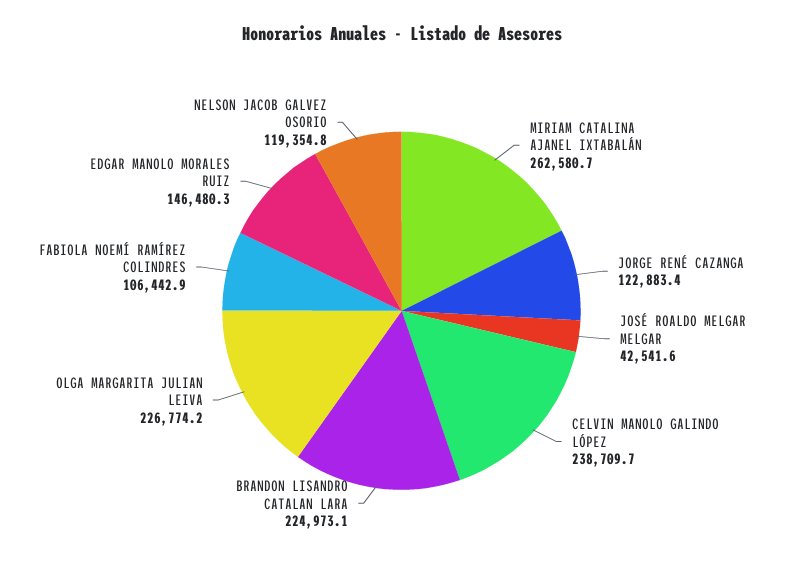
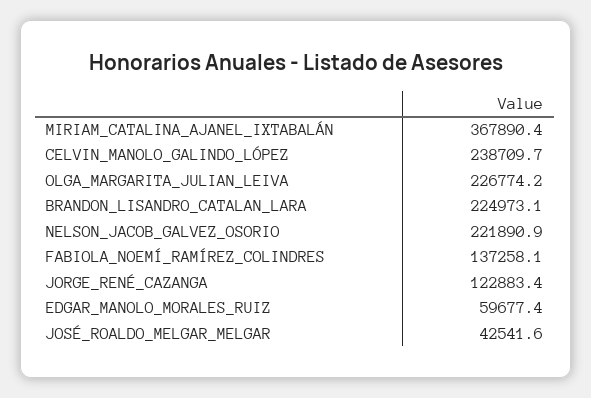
MIRIAM CATALINA AJANEL IXTABALÁN: 262580.7 -> 367890.4
FABIOLA NOEMÍ RAMÍREZ COLINDRES: 106442.9 -> 137258.1
EDGAR MANOLO MORALES RUIZ: 146480.3 -> 59677.4
NELSON JACOB GALVEZ OSORIO: 119354.8 -> 221890.9

